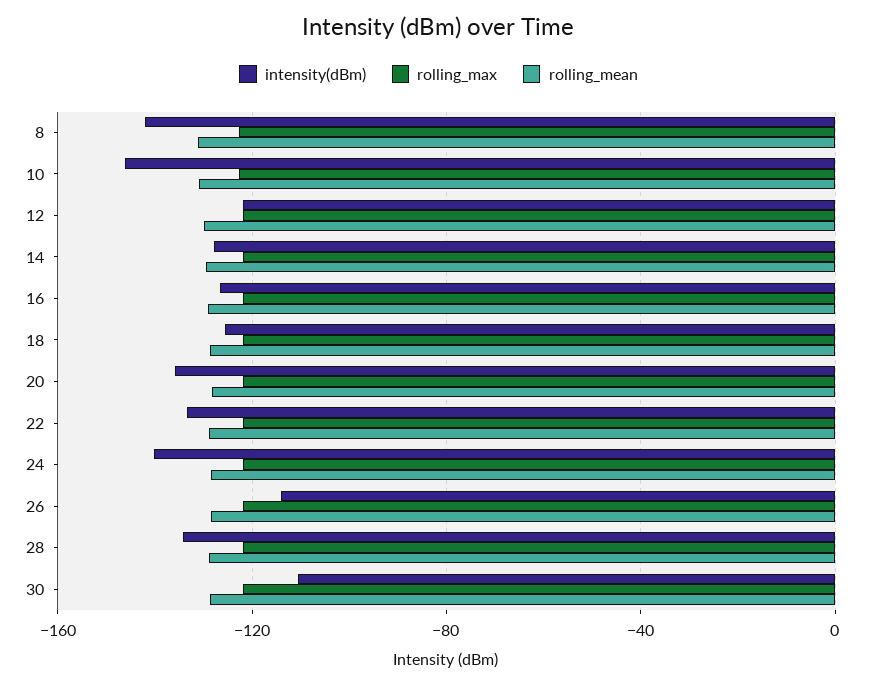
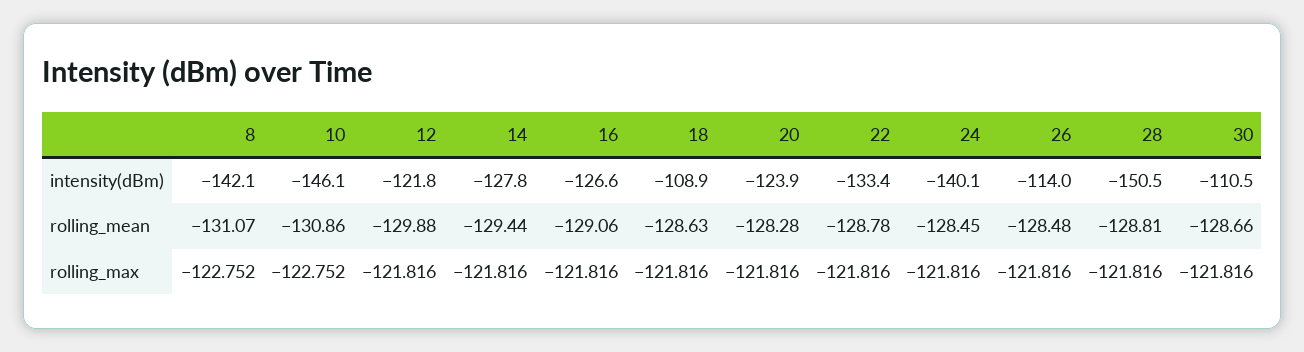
intensity(dBm), 18: -125 -> -108.9
intensity(dBm), 20: -135 -> -123.9
intensity(dBm), 28: -135 -> -150.5

